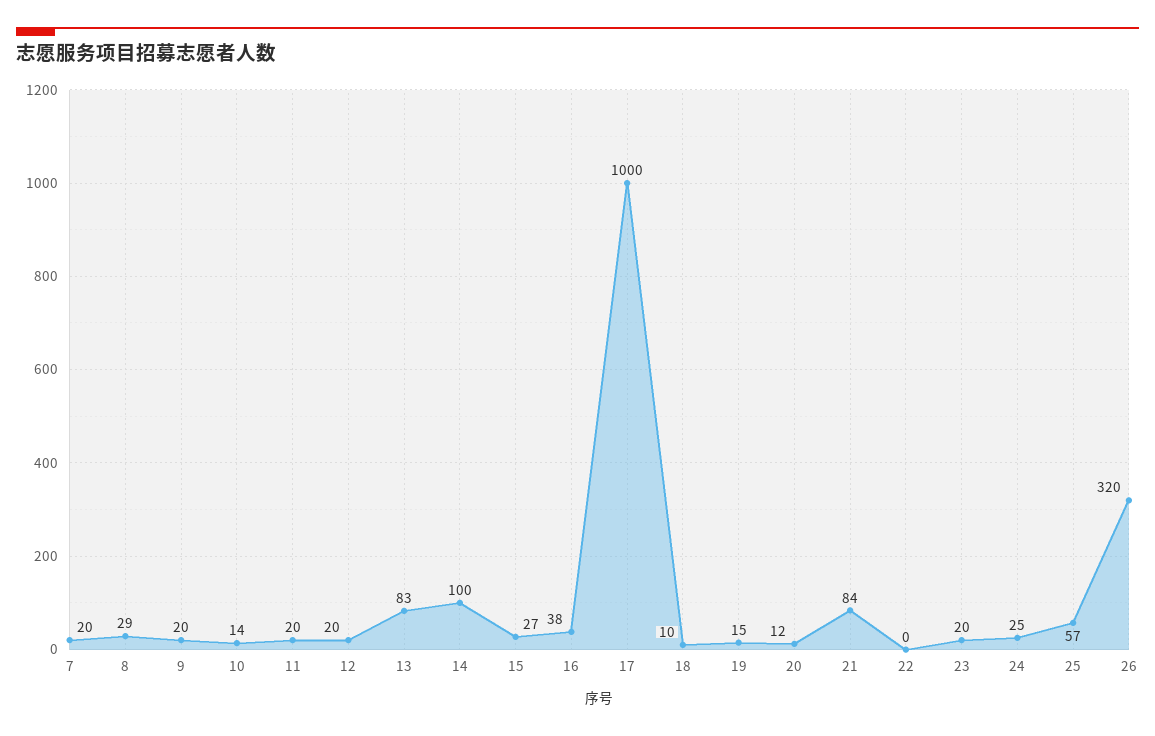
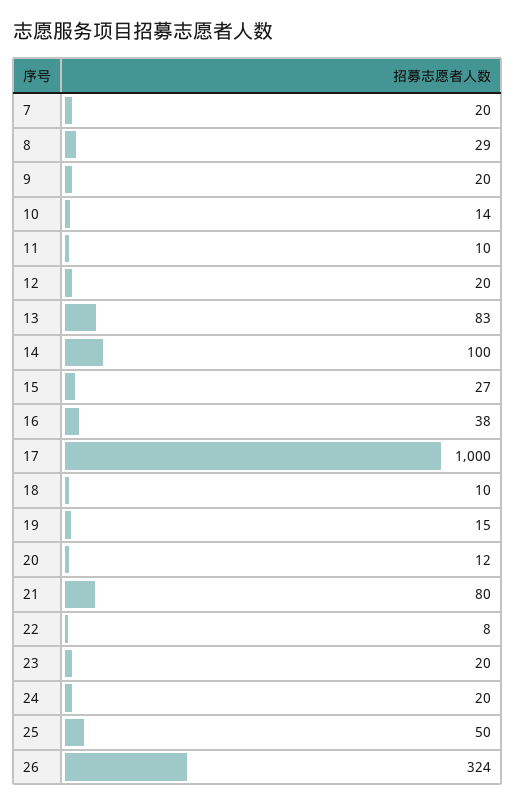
11: 20 -> 10
21: 84 -> 80
22: 0 -> 8
24: 25 -> 20
25: 57 -> 50
26: 320 -> 324

